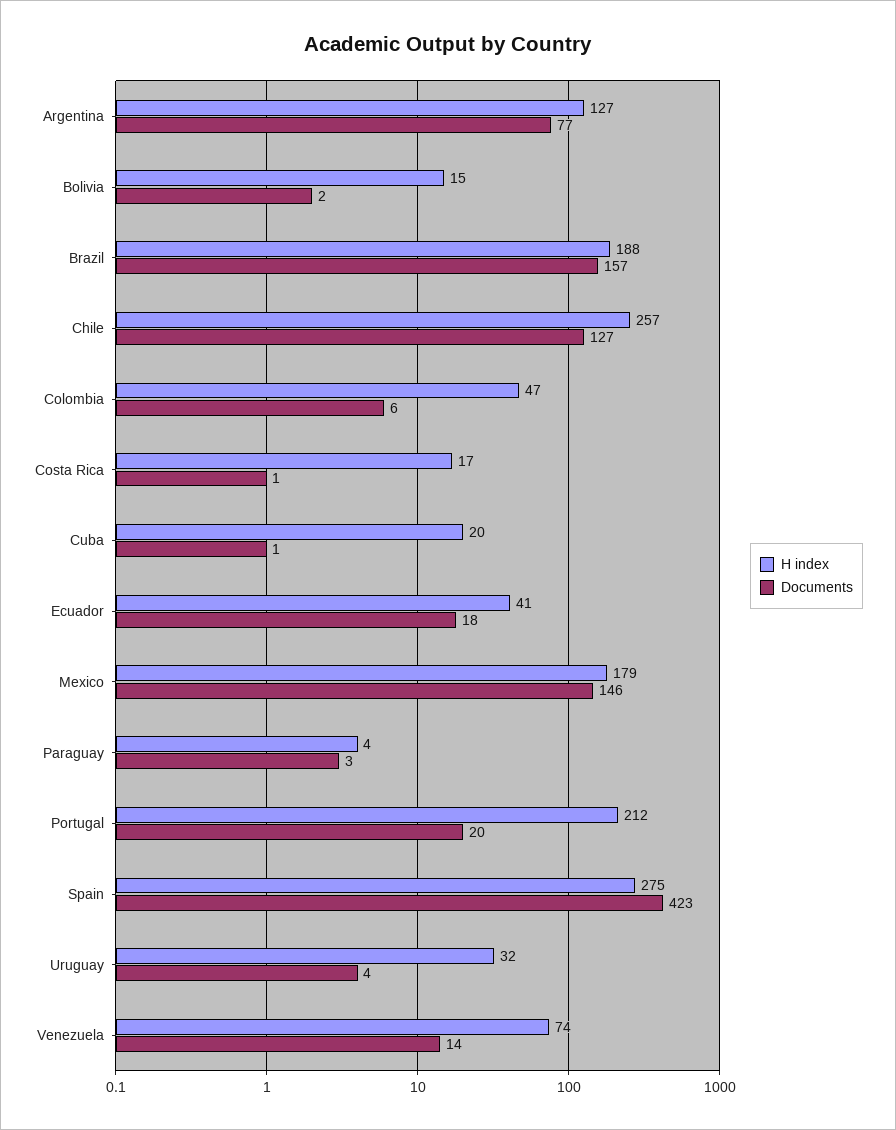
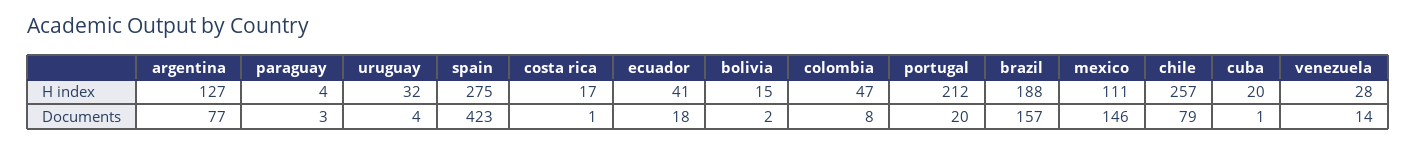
Documents, Chile: 127 -> 79
Documents, Colombia: 6 -> 8
H index, Mexico: 179 -> 111
H index, Venezuela: 74 -> 28

